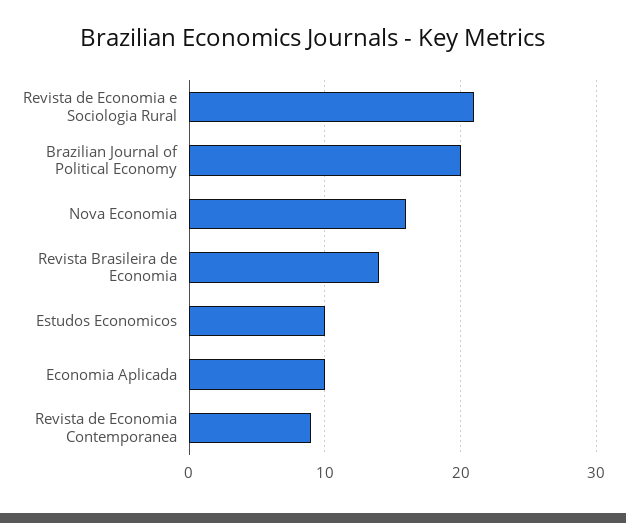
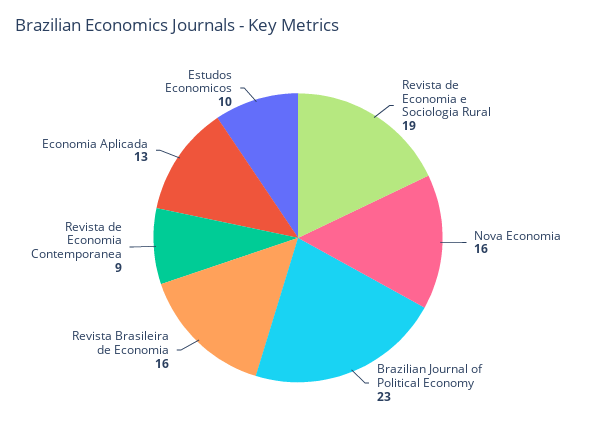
Revista de Economia e Sociologia Rural: 21 -> 19
Brazilian Journal of Political Economy: 20 -> 23
Revista Brasileira de Economia: 14 -> 16
Economia Aplicada: 10 -> 13

